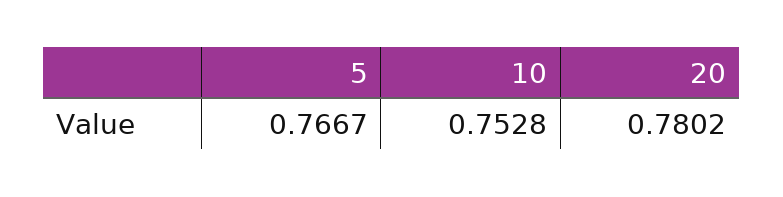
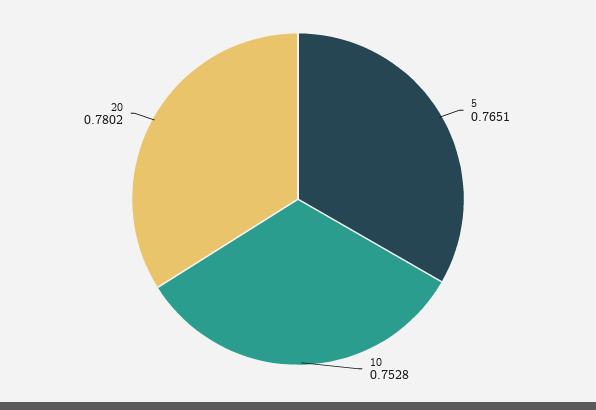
5: 0.7667 -> 0.7651

